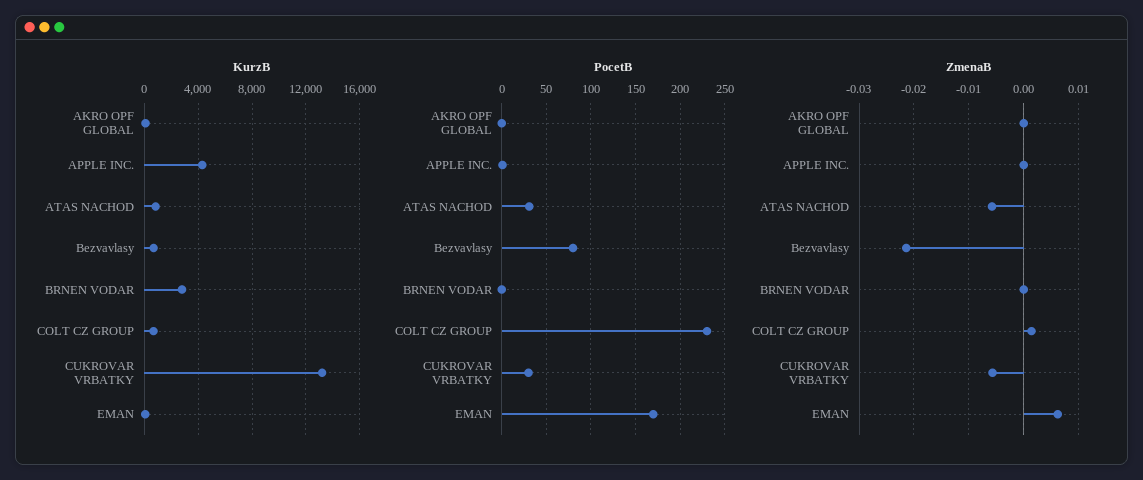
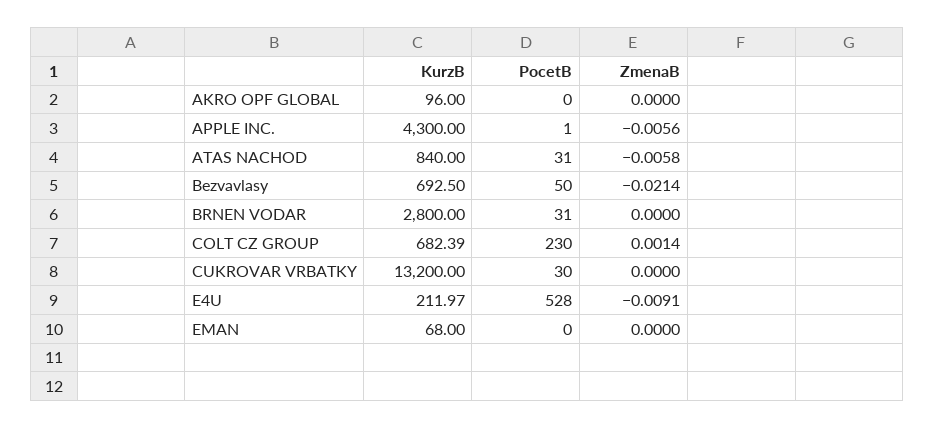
PocetB, Bezvavlasy: 80 -> 50
PocetB, BRNEN VODAR: 0 -> 31
PocetB, EMAN: 170 -> 0
ZmenaB, APPLE INC.: 0 -> -0.0056
ZmenaB, CUKROVAR VRBATKY: -0.006 -> 0
ZmenaB, EMAN: 0.006 -> 0
KurzB, E4U: none -> 211.97
PocetB, E4U: none -> 528
ZmenaB, E4U: none -> -0.0091

